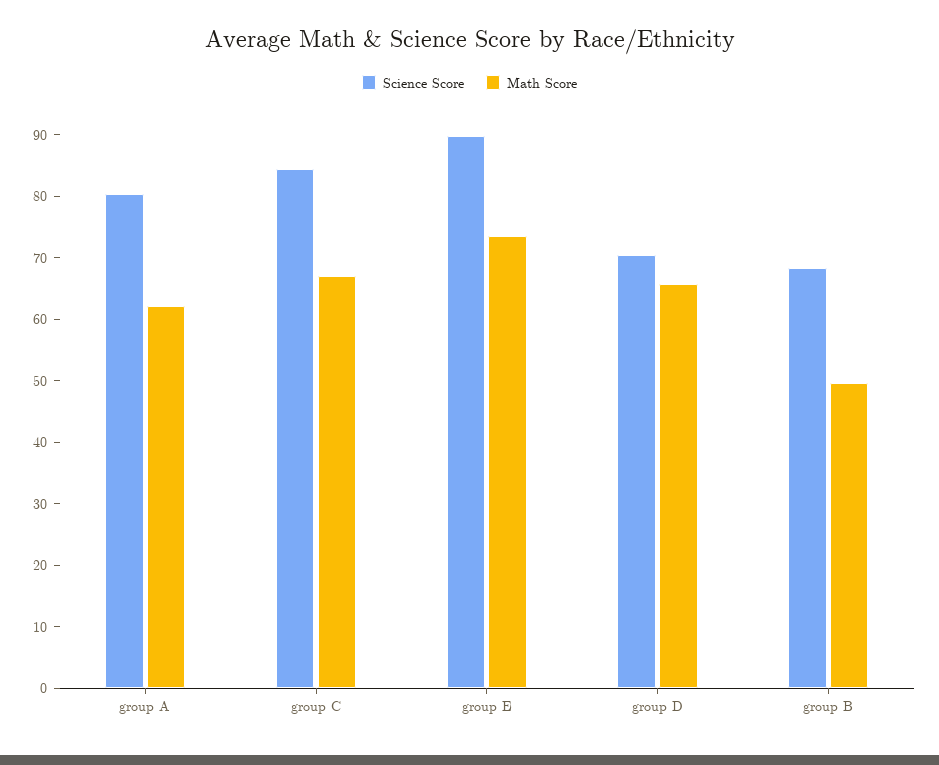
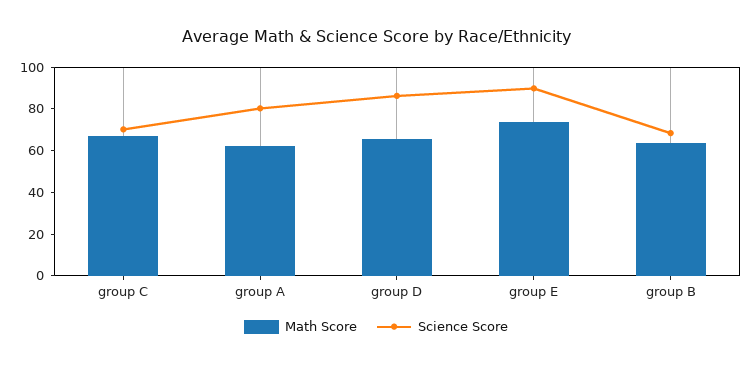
Science Score, group C: 84 -> 70
Science Score, group D: 70 -> 85
Math Score, group B: 50 -> 65

